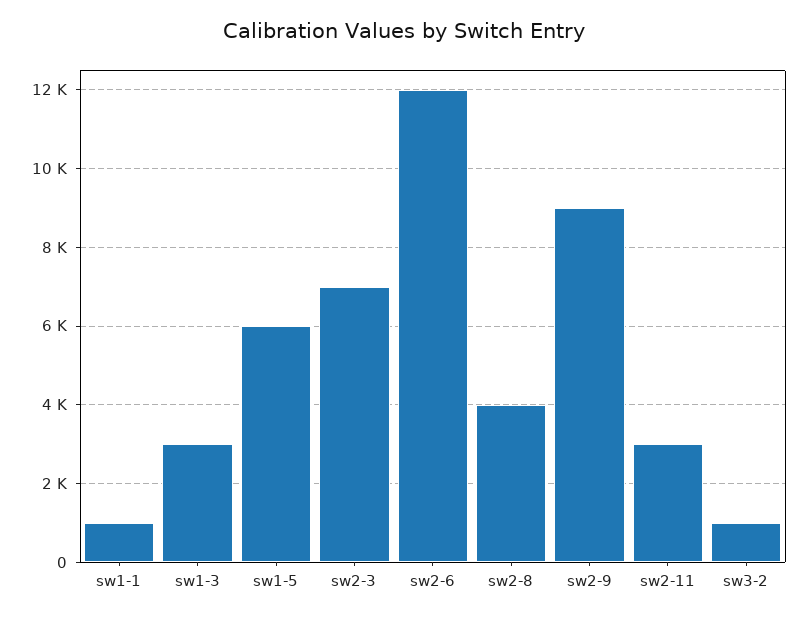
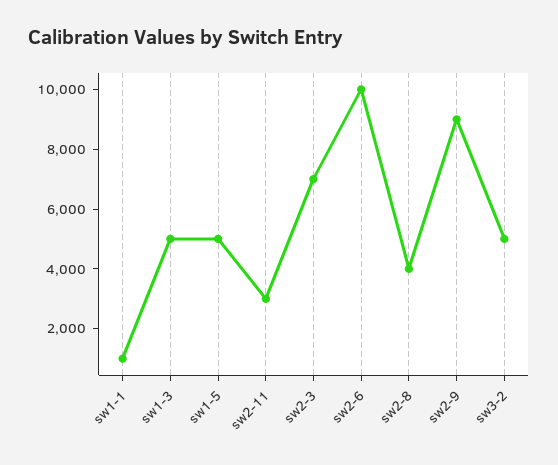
sw1-3: 3000 -> 5000
sw1-5: 6000 -> 5000
sw2-6: 12000 -> 10000
sw3-2: 1000 -> 5000

